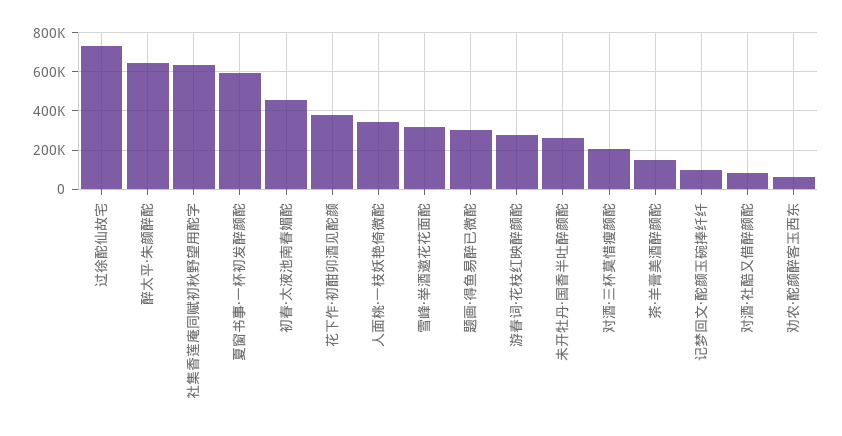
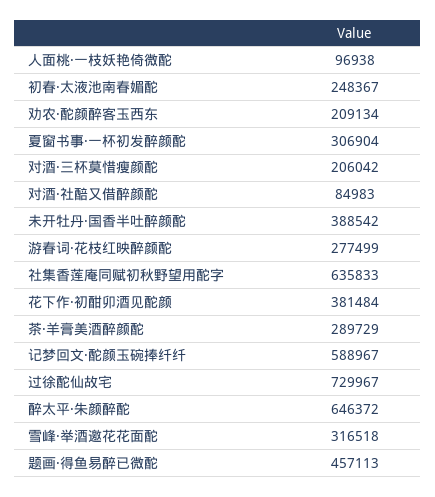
夏窗书事·一杯初发醉颜酡: 600000 -> 306904
初春·太液池南春媚酡: 450000 -> 248367
人面桃·一枝妖艳倚微酡: 350000 -> 96938
题画·得鱼易醉已微酡: 300000 -> 457113
未开牡丹·国香半吐醉颜酡: 250000 -> 388542
茶·羊膏美酒醉颜酡: 150000 -> 289729
记梦回文·酡颜玉碗捧纤纤: 100000 -> 588967
劝农·酡颜醉客玉西东: 50000 -> 209134

